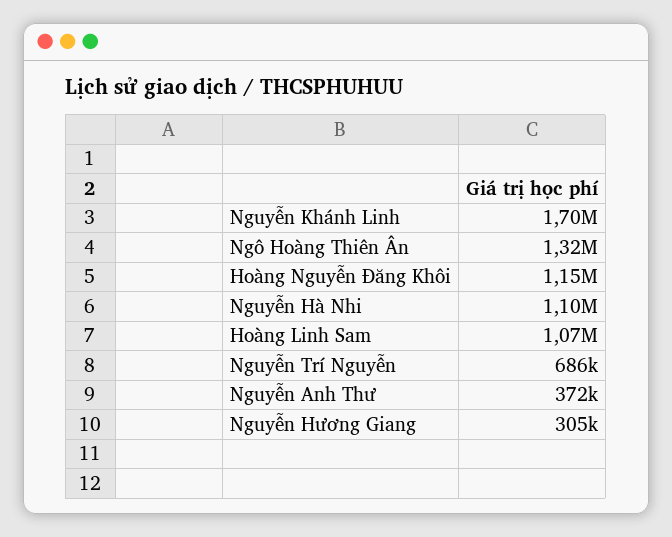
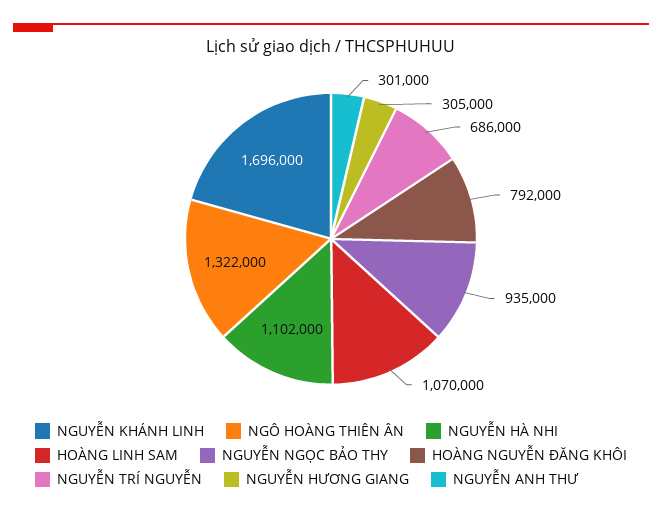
Hoàng Nguyễn Đăng Khôi: 1150000 -> 792000
Nguyễn Anh Thư: 372000 -> 301000
NGUYỄN NGỌC BẢO THY: none -> 935000

